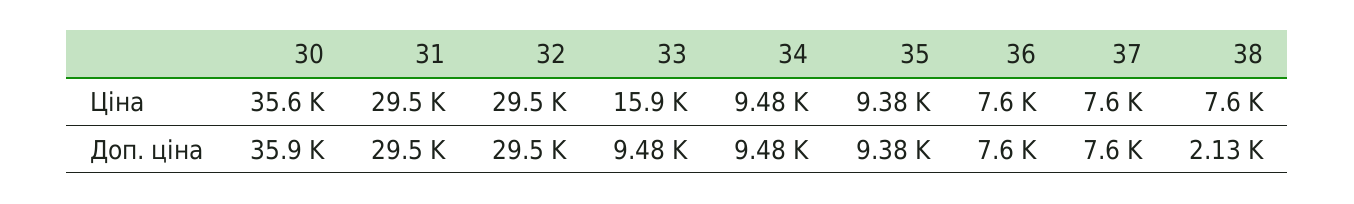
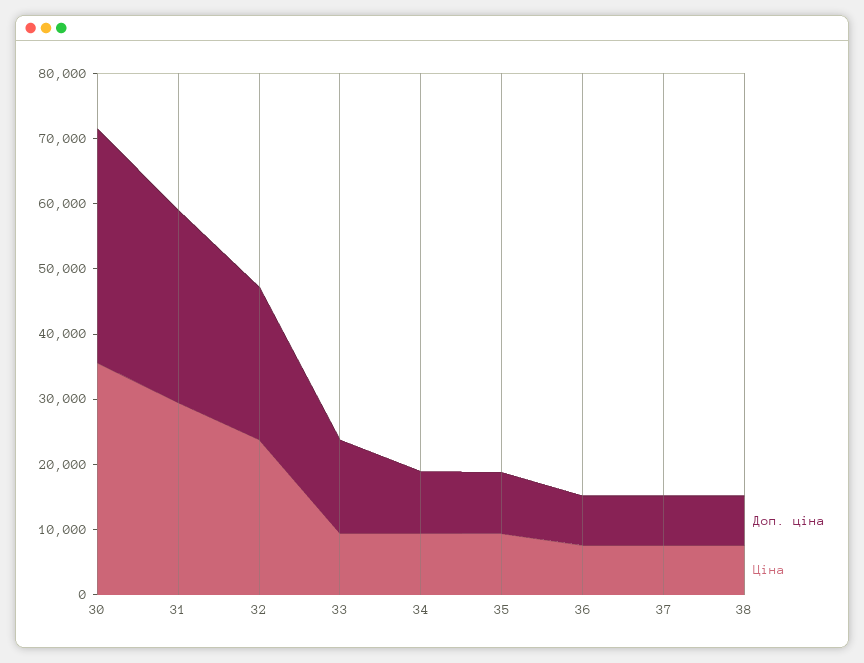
Ціна, 32: 29500 -> 24000
Ціна, 33: 15900 -> 10000
Доп. ціна, 32: 29500 -> 24000
Доп. ціна, 33: 9480 -> 14000
Доп. ціна, 38: 2130 -> 8000

